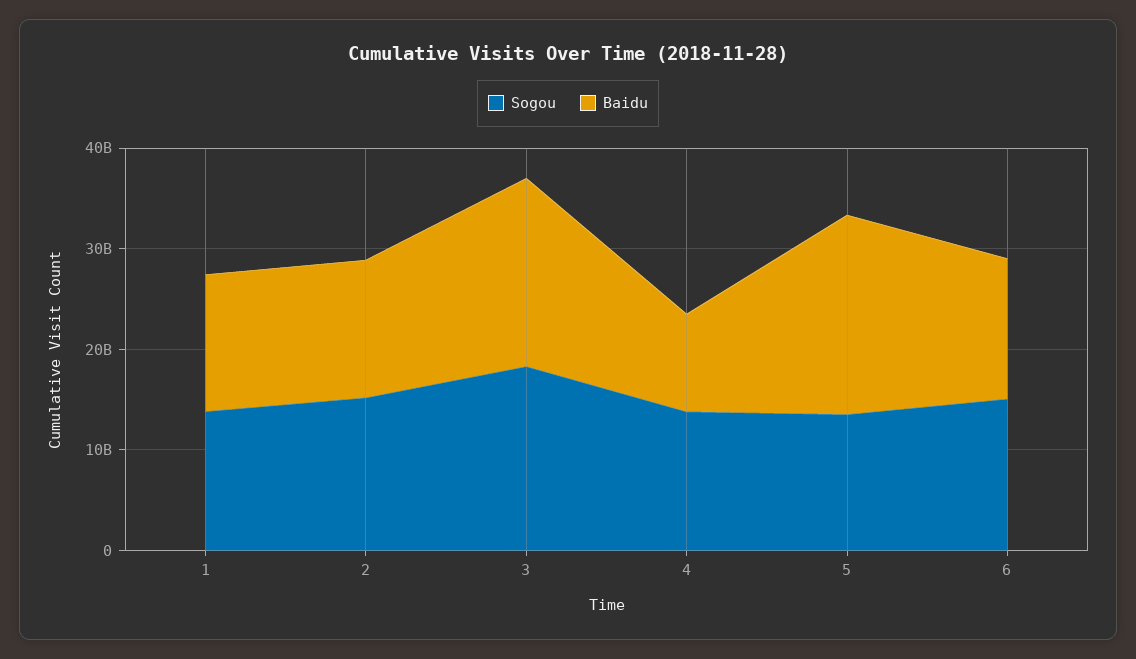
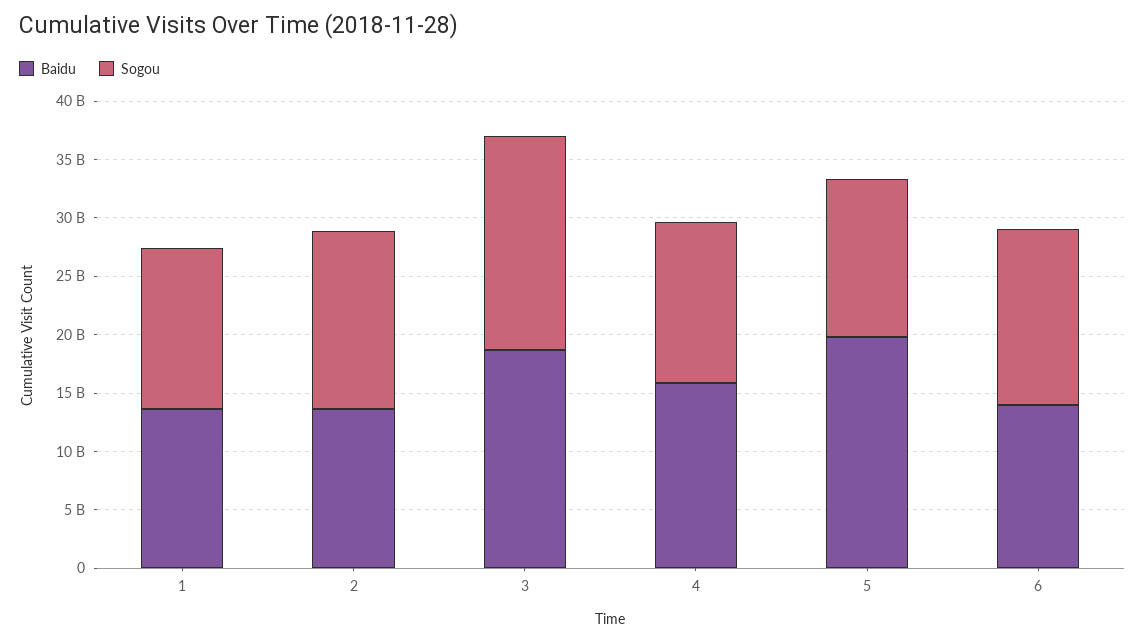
Baidu, 4: 10000000000 -> 16000000000

